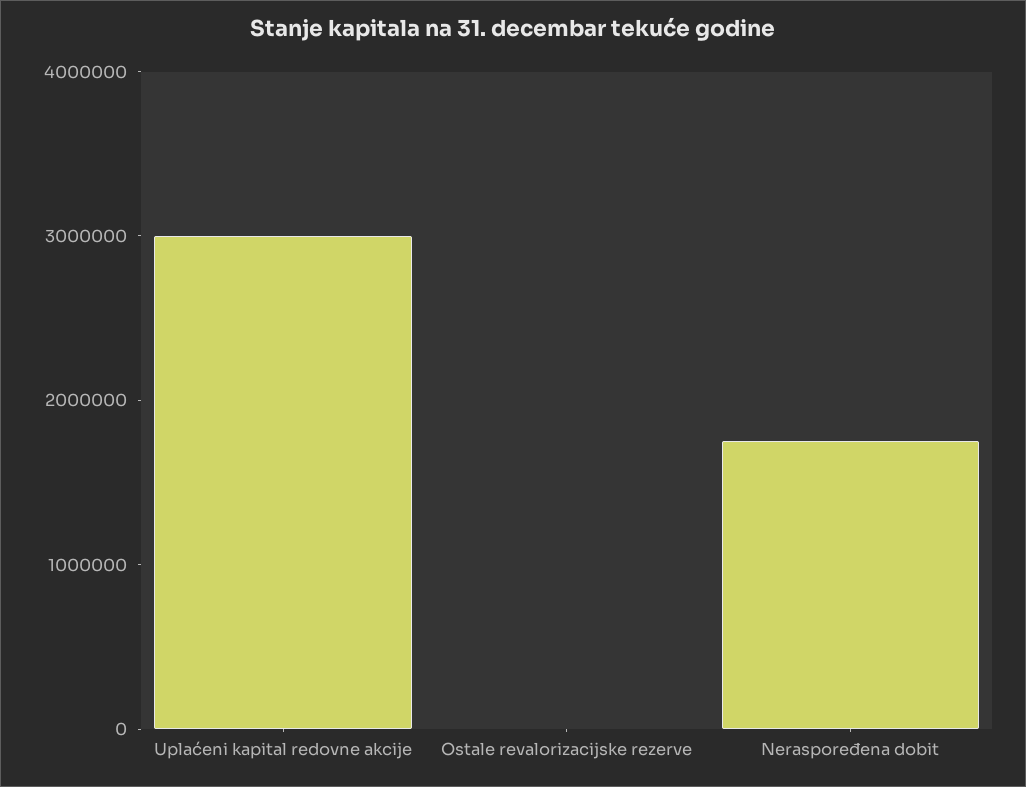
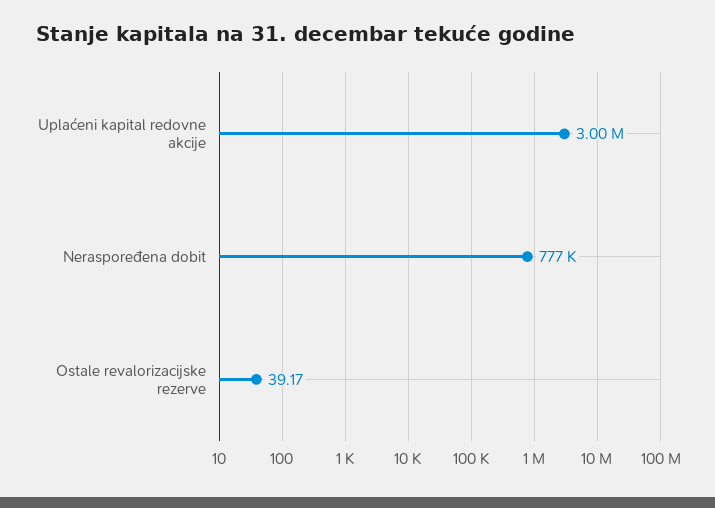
Neraspoređena dobit: 1800000 -> 777000

